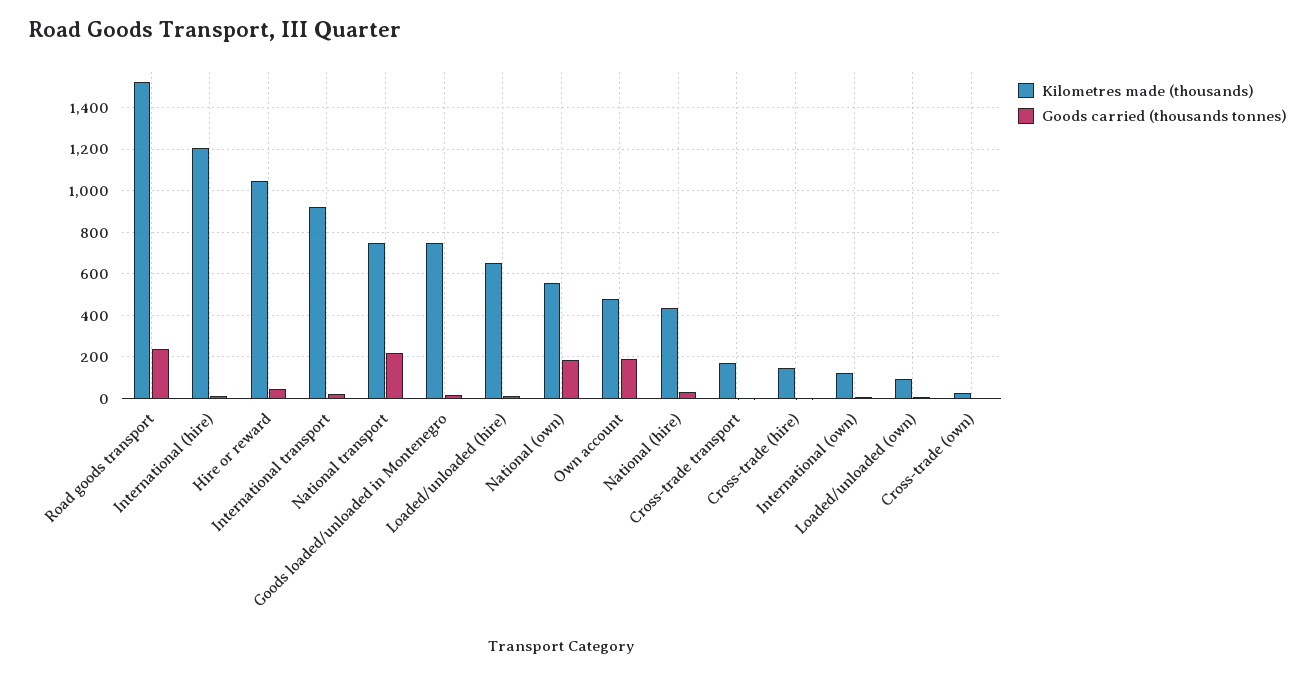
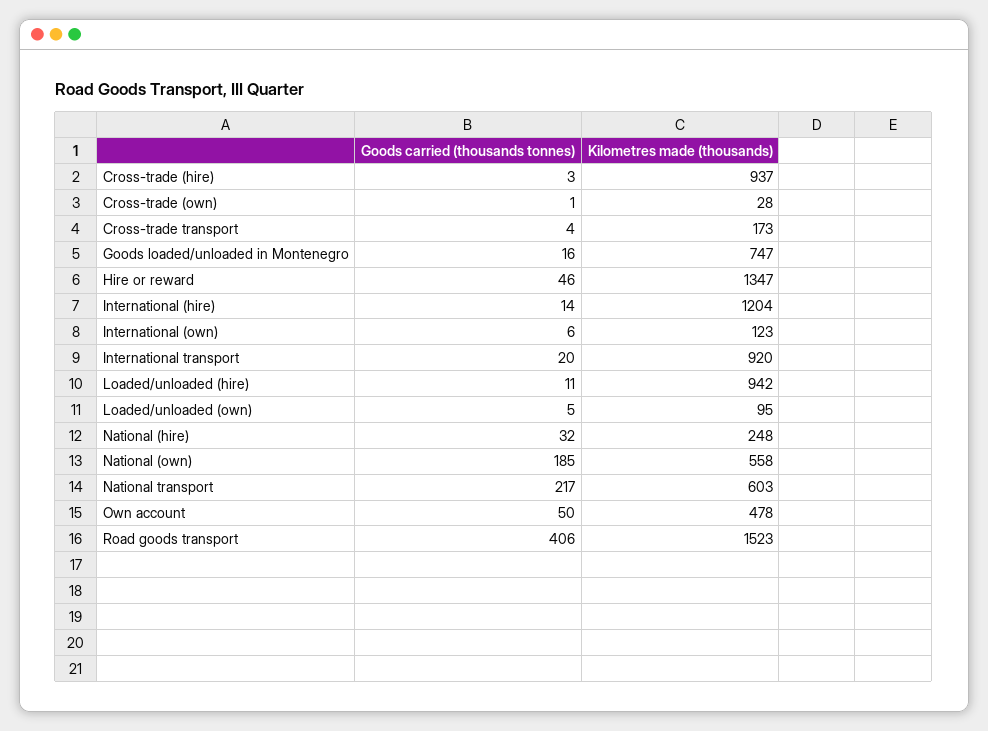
Goods carried (thousands tonnes), Road goods transport: 250 -> 406
Kilometres made (thousands), Hire or reward: 1050 -> 1347
Kilometres made (thousands), National transport: 750 -> 603
Kilometres made (thousands), Loaded/unloaded (hire): 650 -> 942
Goods carried (thousands tonnes), Own account: 200 -> 50
Kilometres made (thousands), National (hire): 450 -> 248
Kilometres made (thousands), Cross-trade (hire): 150 -> 937

